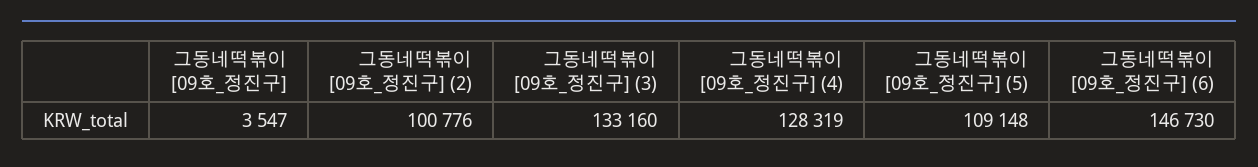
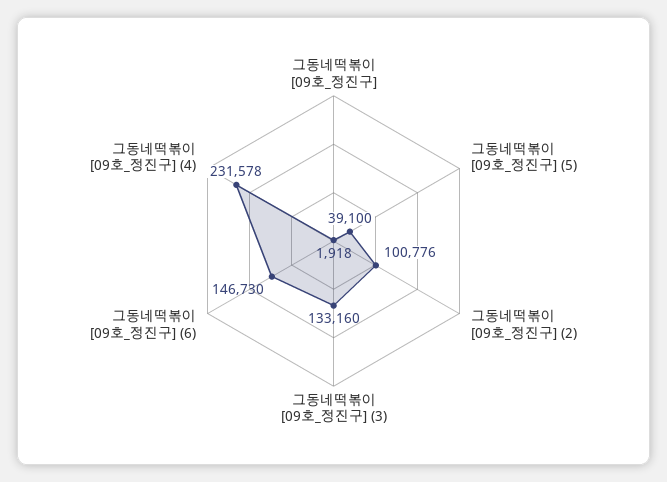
그동네떡볶이 [09호_정진구]: 3547 -> 1918
그동네떡볶이 [09호_정진구] (4): 128319 -> 231578
그동네떡볶이 [09호_정진구] (5): 109148 -> 39100

